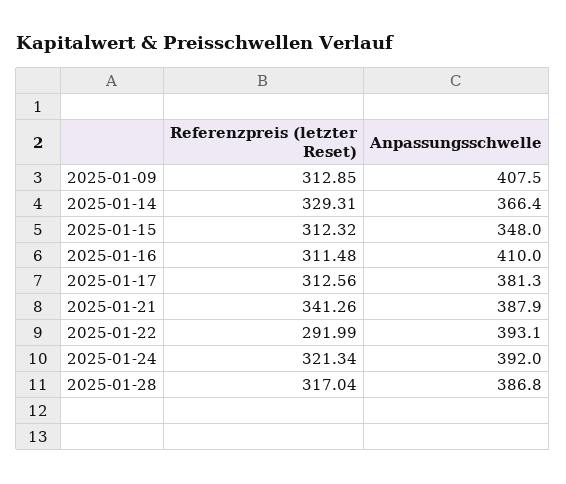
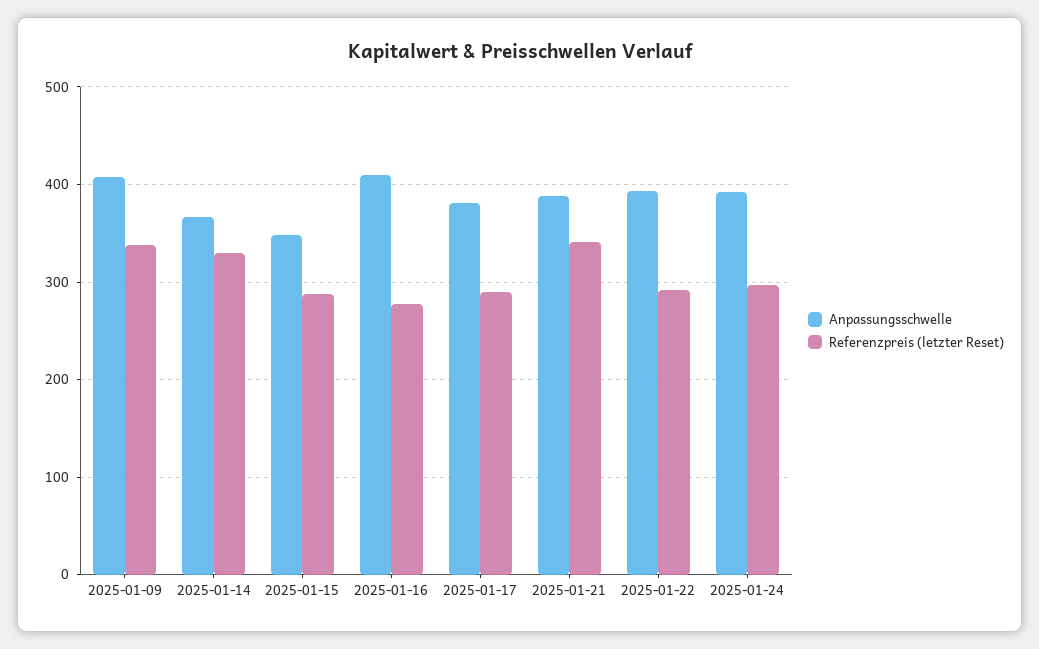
Referenzpreis (letzter Reset), 2025-01-09: 312.85 -> 340
Referenzpreis (letzter Reset), 2025-01-15: 312.32 -> 290
Referenzpreis (letzter Reset), 2025-01-16: 311.48 -> 280
Referenzpreis (letzter Reset), 2025-01-17: 312.56 -> 290
Referenzpreis (letzter Reset), 2025-01-24: 321.34 -> 300
Referenzpreis (letzter Reset), 2025-01-28: 317.04 -> none
Anpassungsschwelle, 2025-01-28: 386.8 -> none

